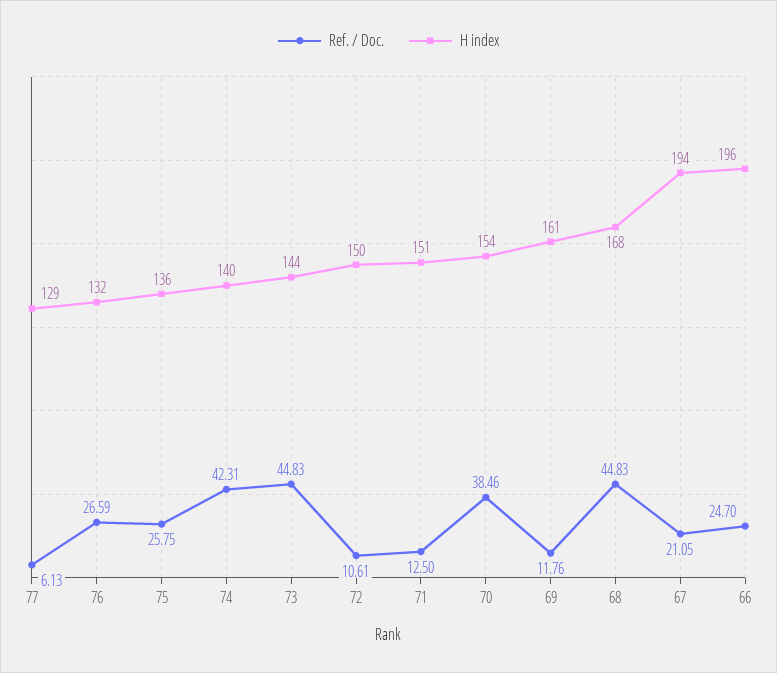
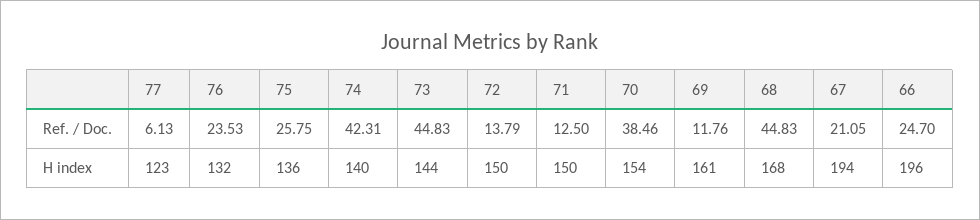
H index, 77: 129 -> 123
Ref. / Doc., 76: 26.59 -> 23.53
Ref. / Doc., 72: 10.61 -> 13.79
H index, 71: 151 -> 150

